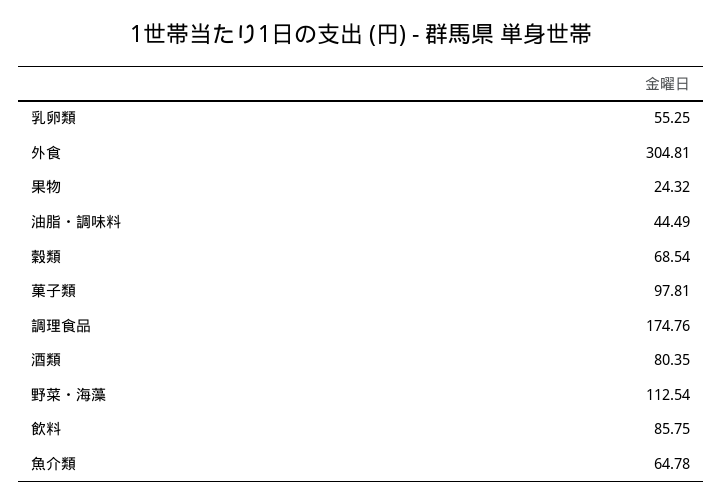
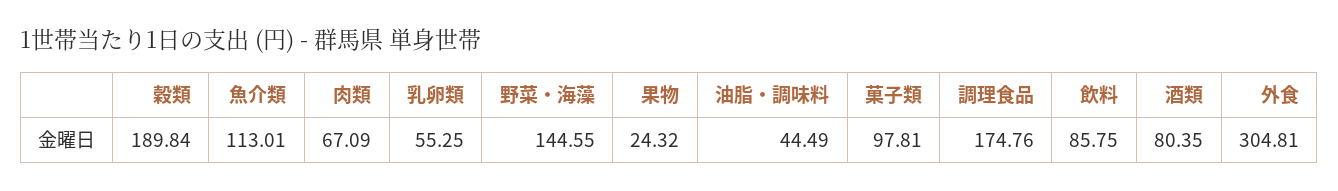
穀類: 68.54 -> 189.84
野菜・海藻: 112.54 -> 144.55
魚介類: 64.78 -> 113.01
肉類: none -> 67.09

